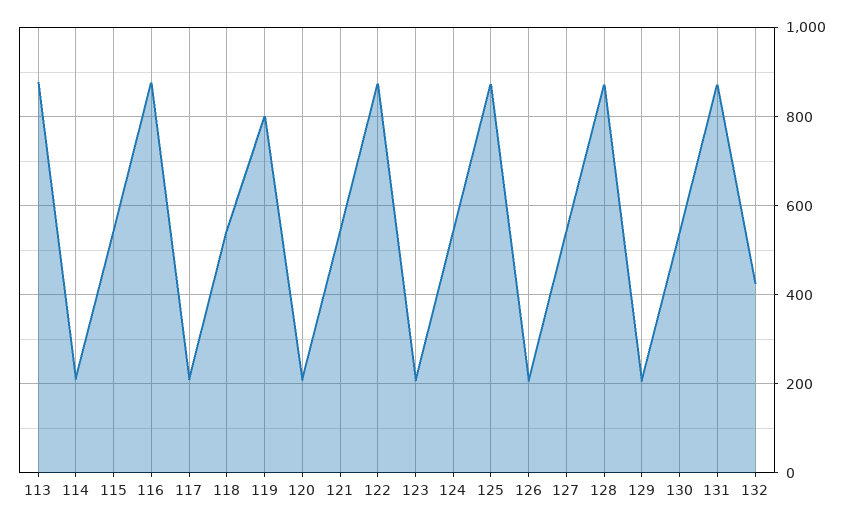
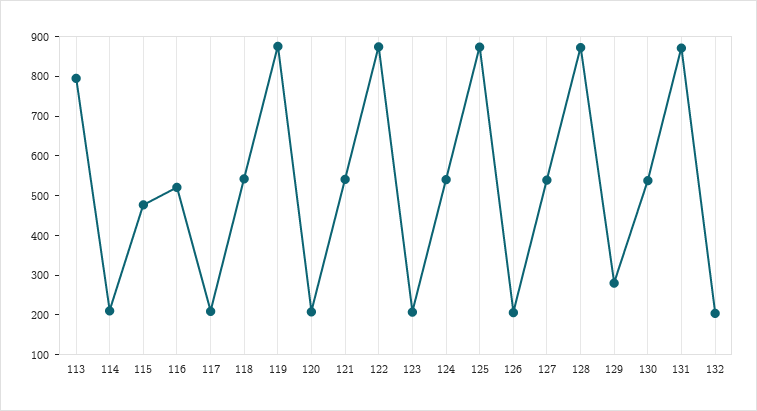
113: 880 -> 800
115: 540 -> 475
116: 880 -> 525
119: 800 -> 875
129: 200 -> 275
132: 420 -> 200

